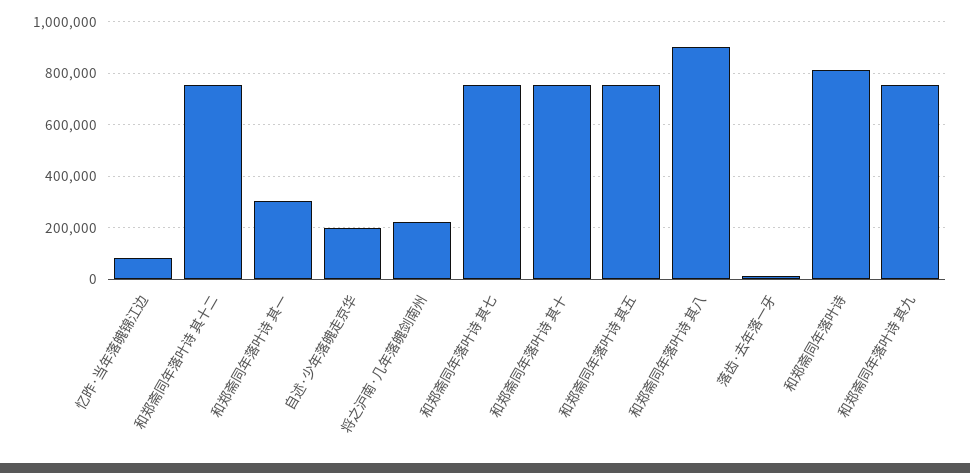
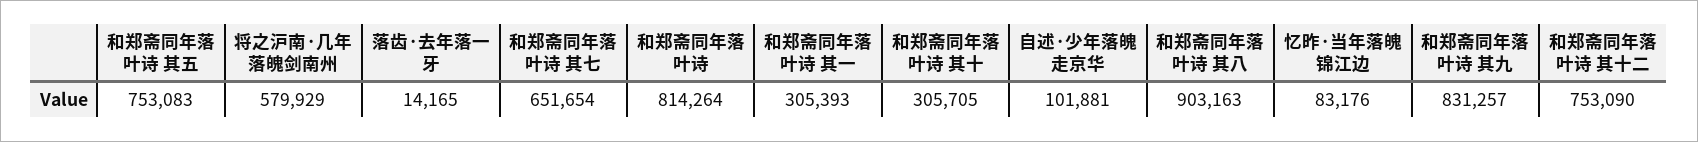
自述·少年落魄走京华: 200000 -> 101881
将之沪南·几年落魄剑南州: 225000 -> 579929
和郑斋同年落叶诗 其七: 750000 -> 651654
和郑斋同年落叶诗 其十: 750000 -> 305705
和郑斋同年落叶诗 其九: 750000 -> 831257

